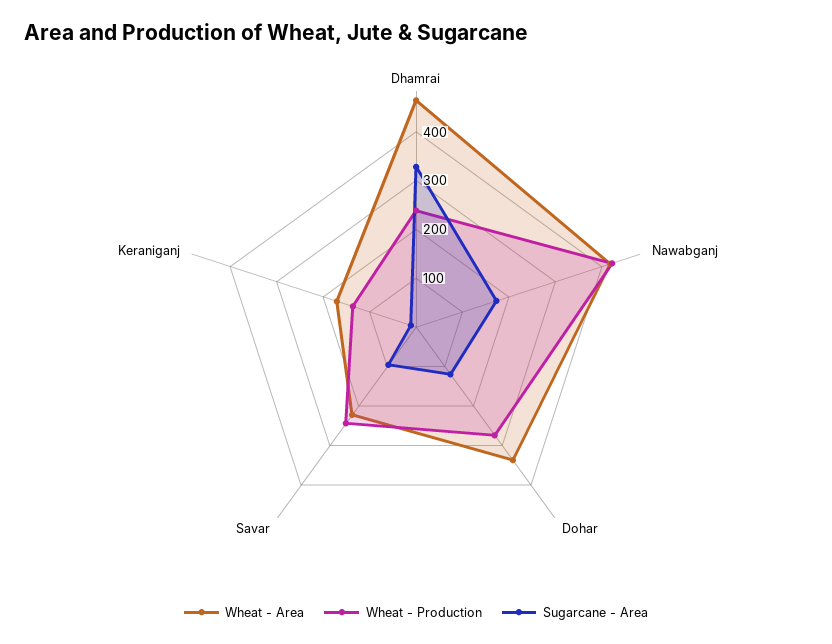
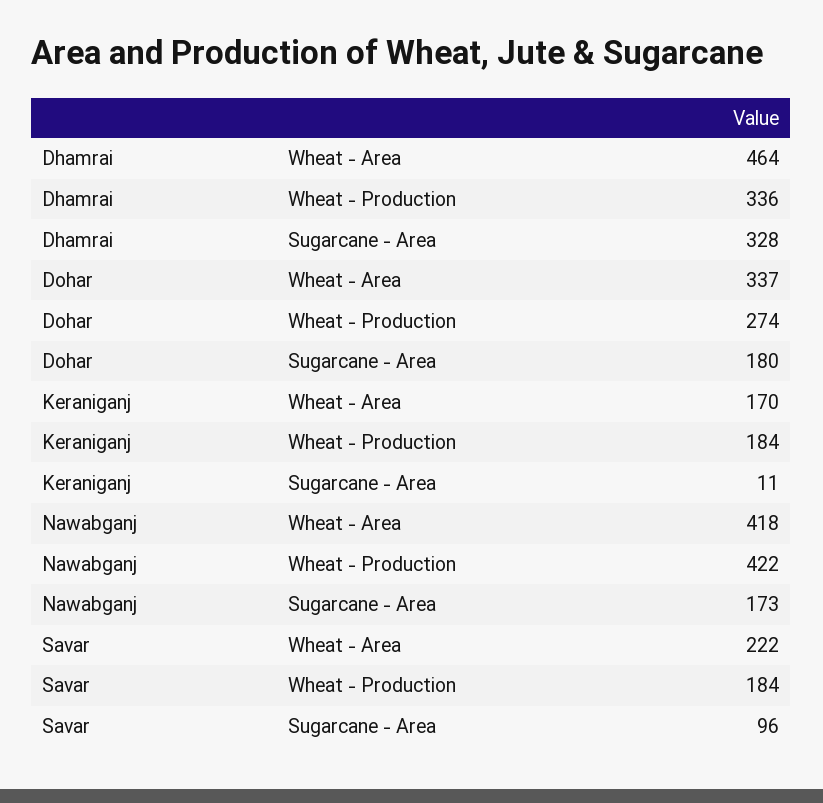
Wheat - Production, Dhamrai: 240 -> 336
Sugarcane - Area, Dohar: 120 -> 180
Wheat - Production, Savar: 240 -> 184
Wheat - Production, Keraniganj: 140 -> 184

